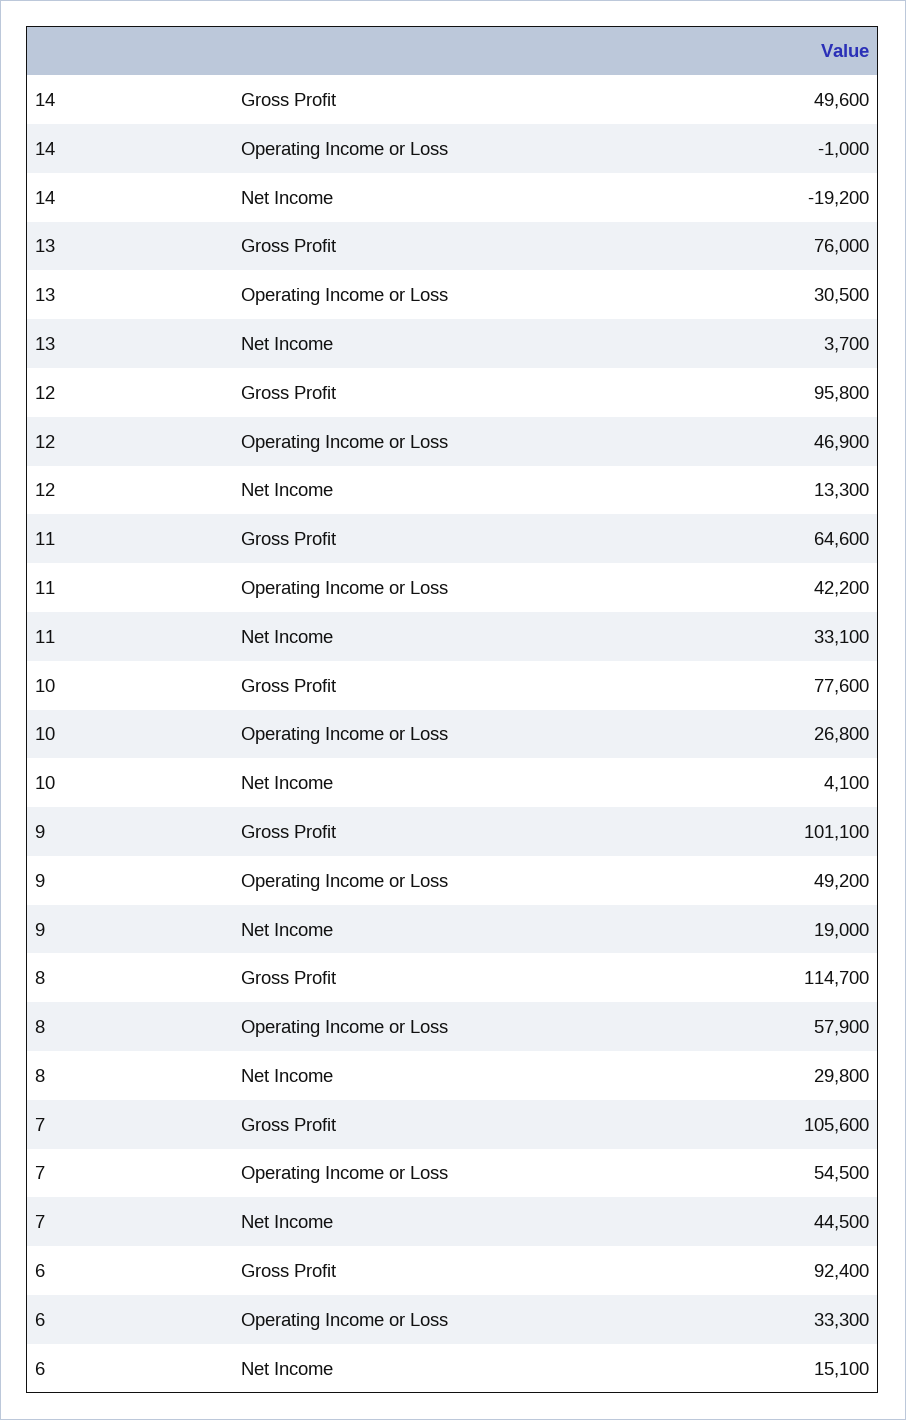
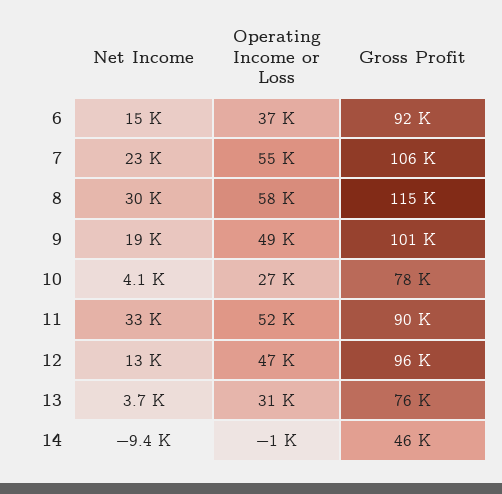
14, Gross Profit: 49600 -> 46000
14, Net Income: -19200 -> -9400
11, Gross Profit: 64600 -> 90000
11, Operating Income or Loss: 42200 -> 52000
7, Net Income: 44500 -> 23000
6, Operating Income or Loss: 33300 -> 37000

